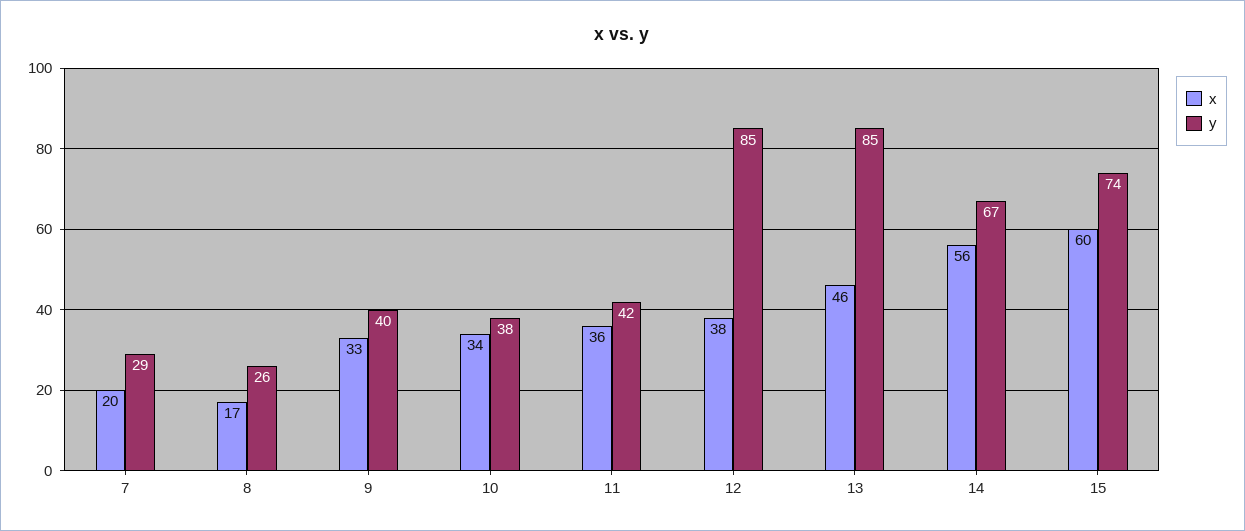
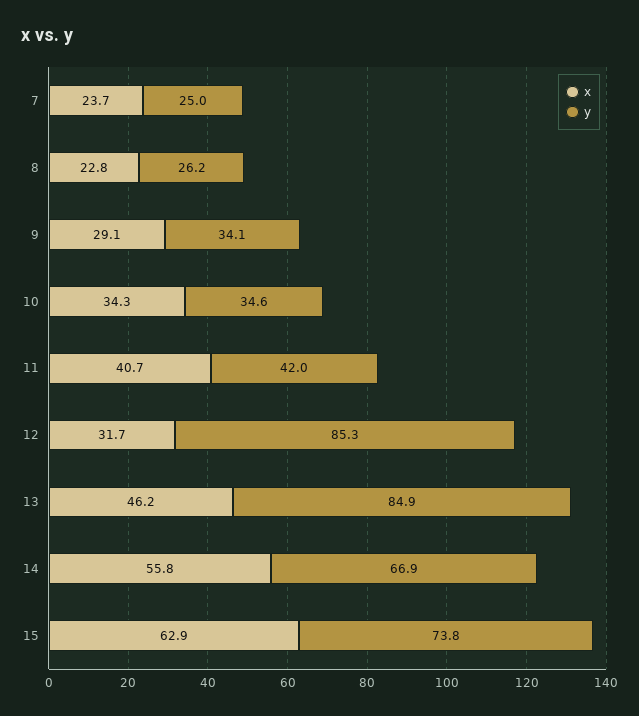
x, 7: 20 -> 23.7
y, 7: 29 -> 25
x, 8: 17 -> 22.8
x, 9: 33 -> 29.1
y, 9: 40 -> 34.1
y, 10: 38 -> 34.6
x, 11: 36 -> 40.7
x, 12: 38 -> 31.7
x, 15: 60 -> 62.9

